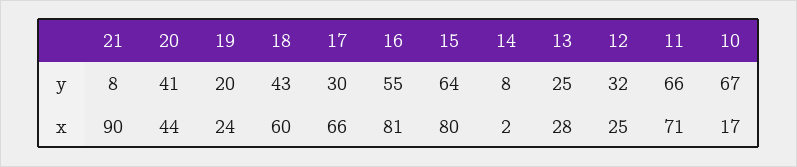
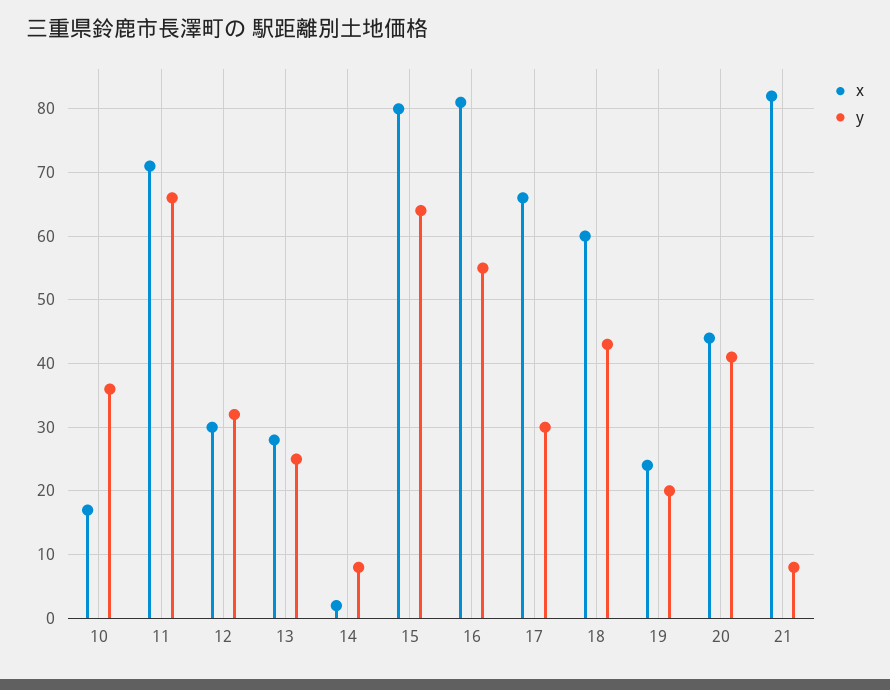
y, 10: 67 -> 36
x, 21: 90 -> 82
x, 12: 25 -> 30

